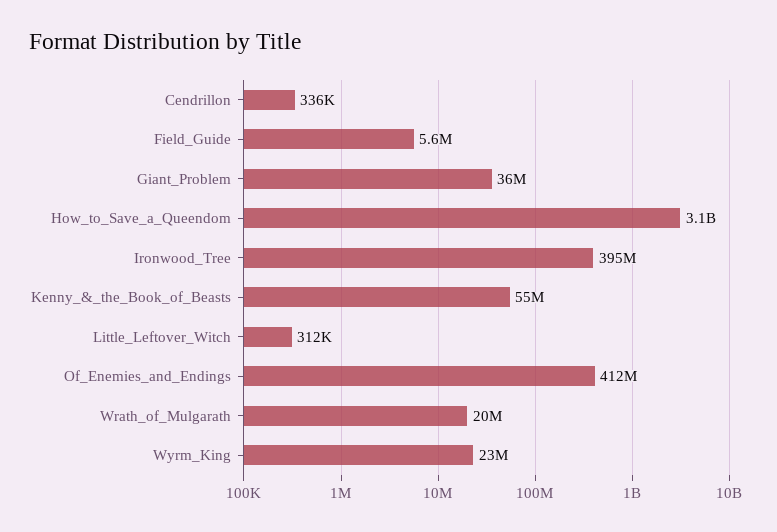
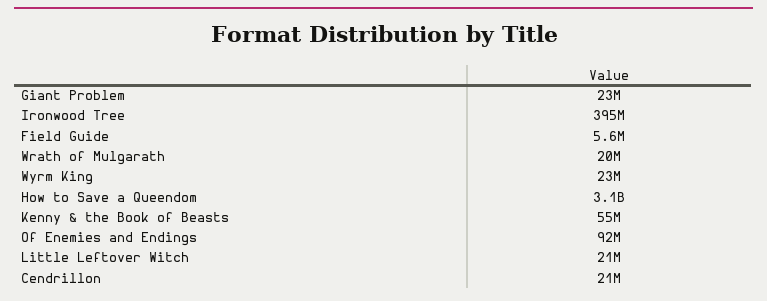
Cendrillon: 336000 -> 21000000
Giant_Problem: 36000000 -> 23000000
Little_Leftover_Witch: 312000 -> 21000000
Of_Enemies_and_Endings: 412000000 -> 92000000

